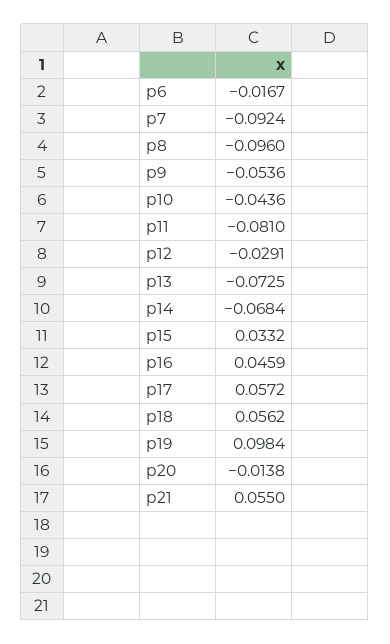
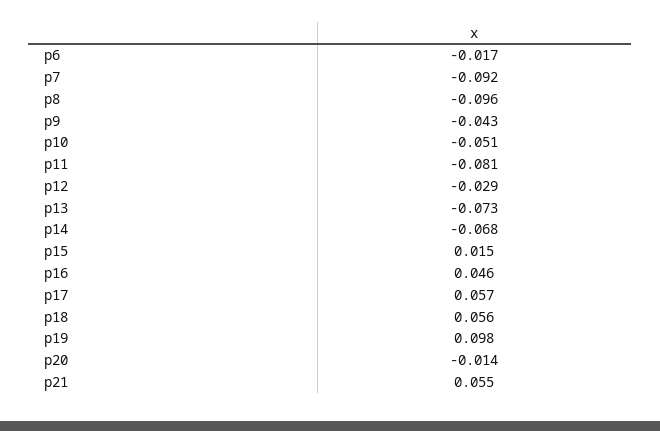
p9: -0.0536 -> -0.043
p10: -0.0436 -> -0.051
p15: 0.0332 -> 0.015

